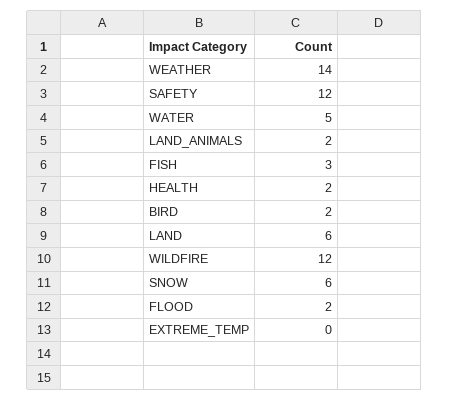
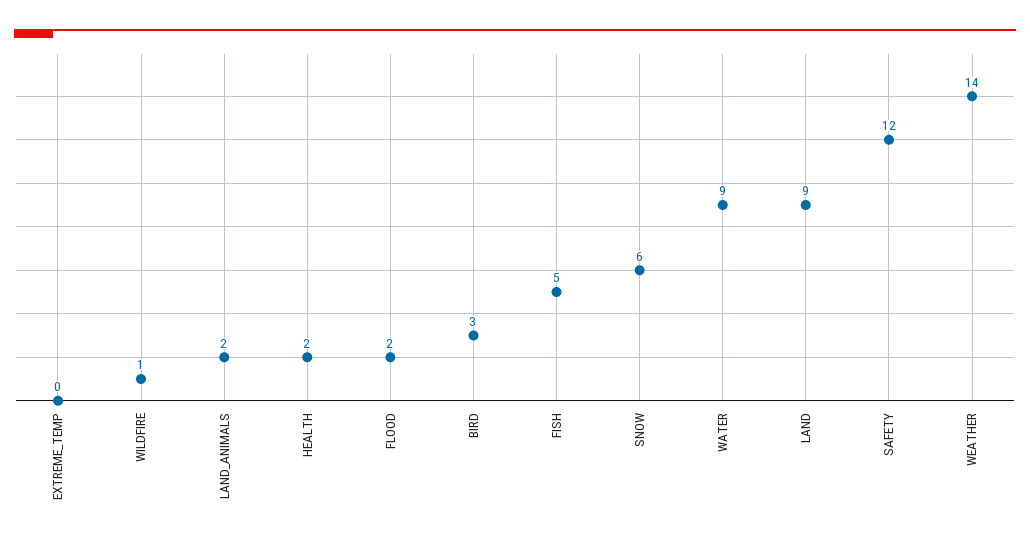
WATER: 5 -> 9
FISH: 3 -> 5
BIRD: 2 -> 3
LAND: 6 -> 9
WILDFIRE: 12 -> 1

